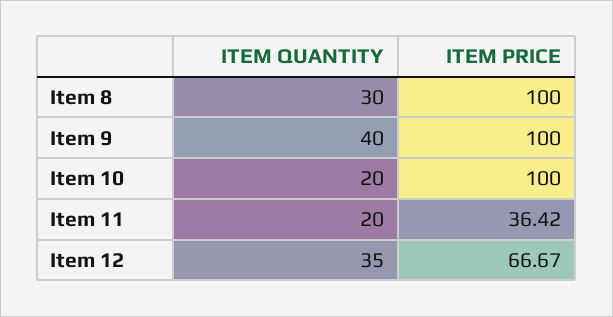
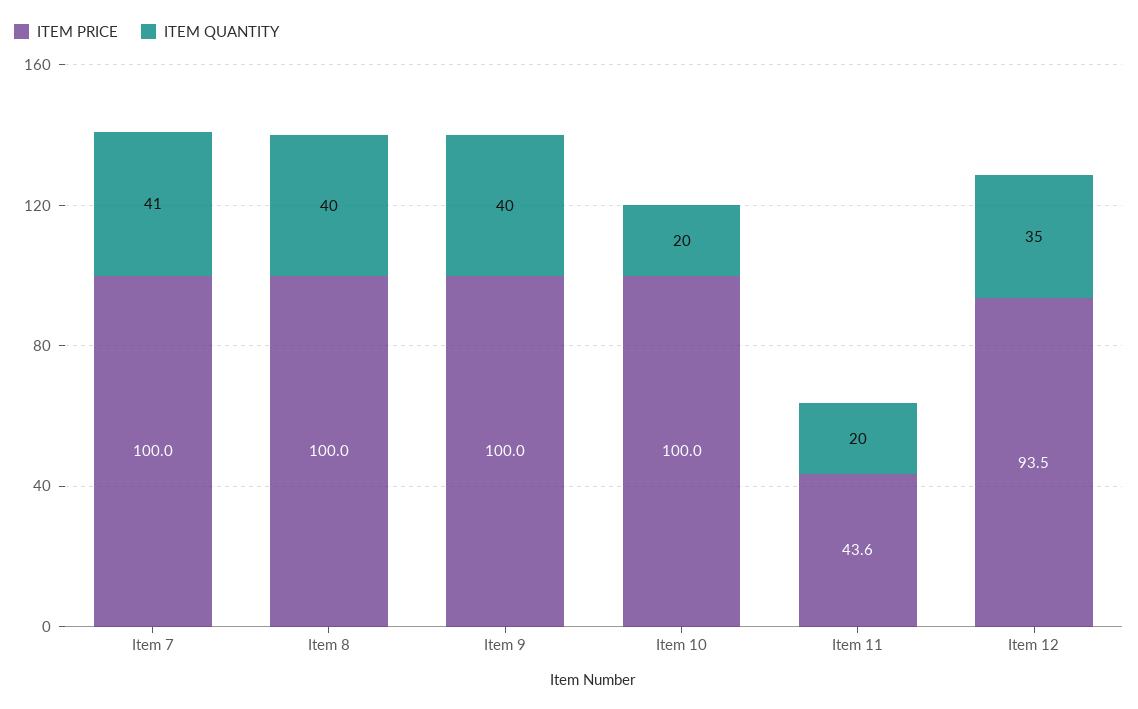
ITEM QUANTITY, Item 8: 30 -> 40
ITEM PRICE, Item 11: 36.42 -> 43.6
ITEM PRICE, Item 12: 66.67 -> 93.5
ITEM PRICE, Item 7: none -> 100
ITEM QUANTITY, Item 7: none -> 41

